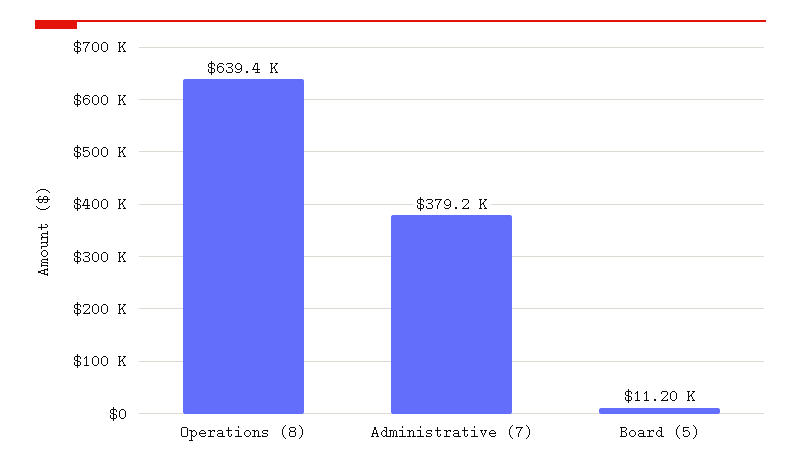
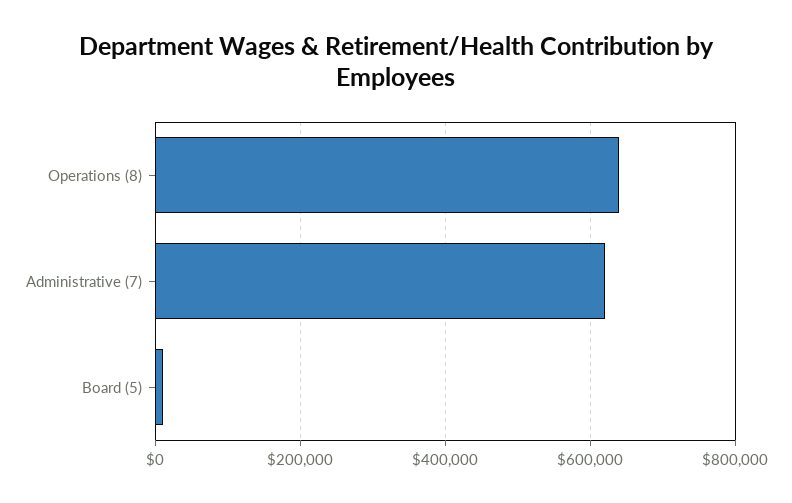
Administrative (7): 379200 -> 620000

